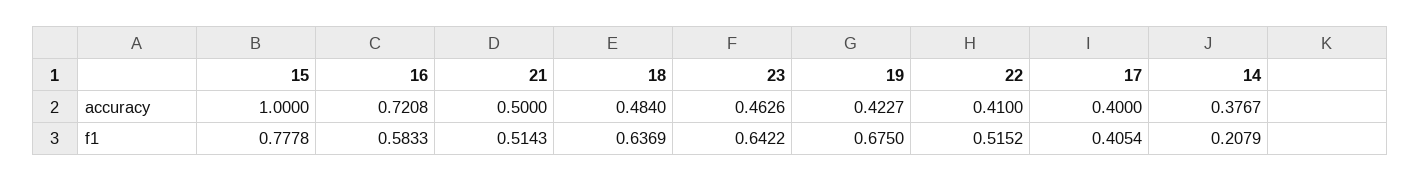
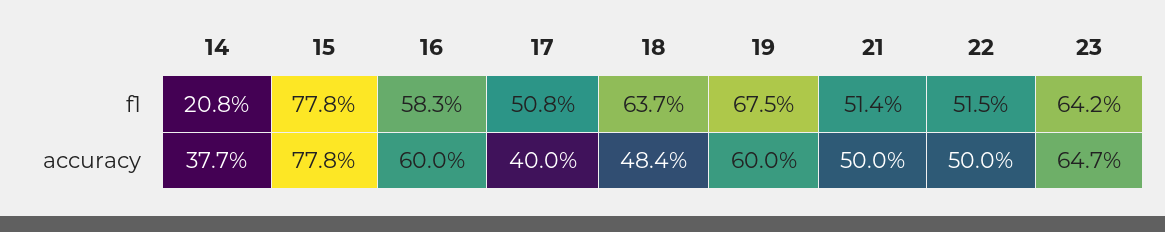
15, accuracy: 1 -> 0.778
16, accuracy: 0.7208 -> 0.6
23, accuracy: 0.4626 -> 0.647
19, accuracy: 0.4227 -> 0.6
22, accuracy: 0.41 -> 0.5
17, f1: 0.4054 -> 0.508

